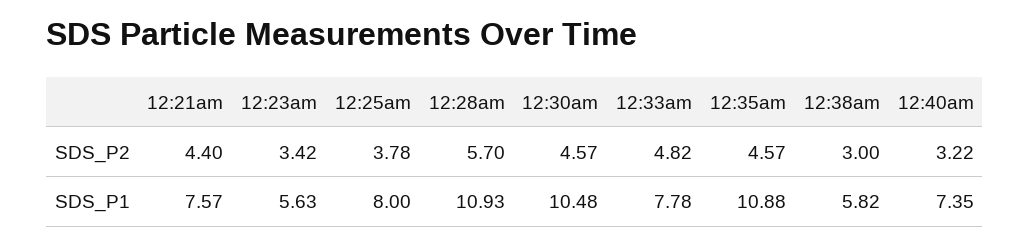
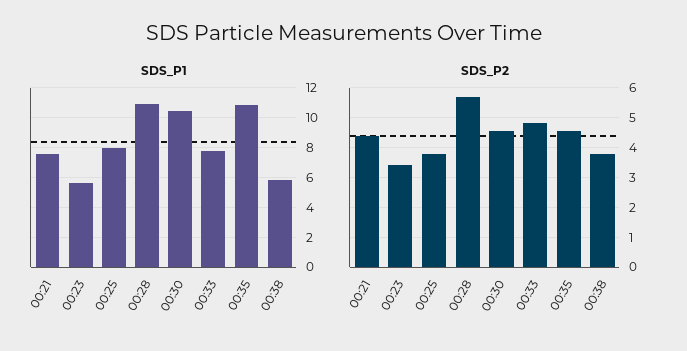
SDS_P2, 12:38am: 3 -> 3.75
SDS_P2, 12:40am: 3.22 -> none
SDS_P1, 12:40am: 7.35 -> none

